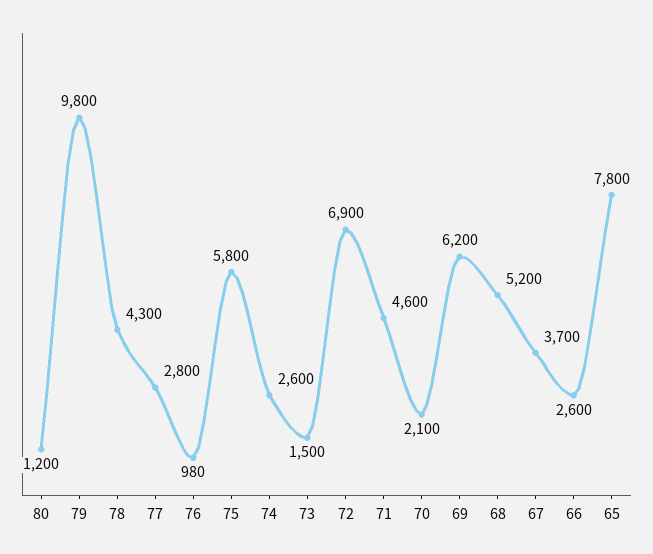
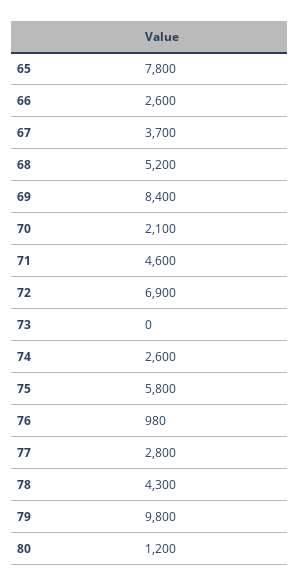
73: 1500 -> 0
69: 6200 -> 8400

